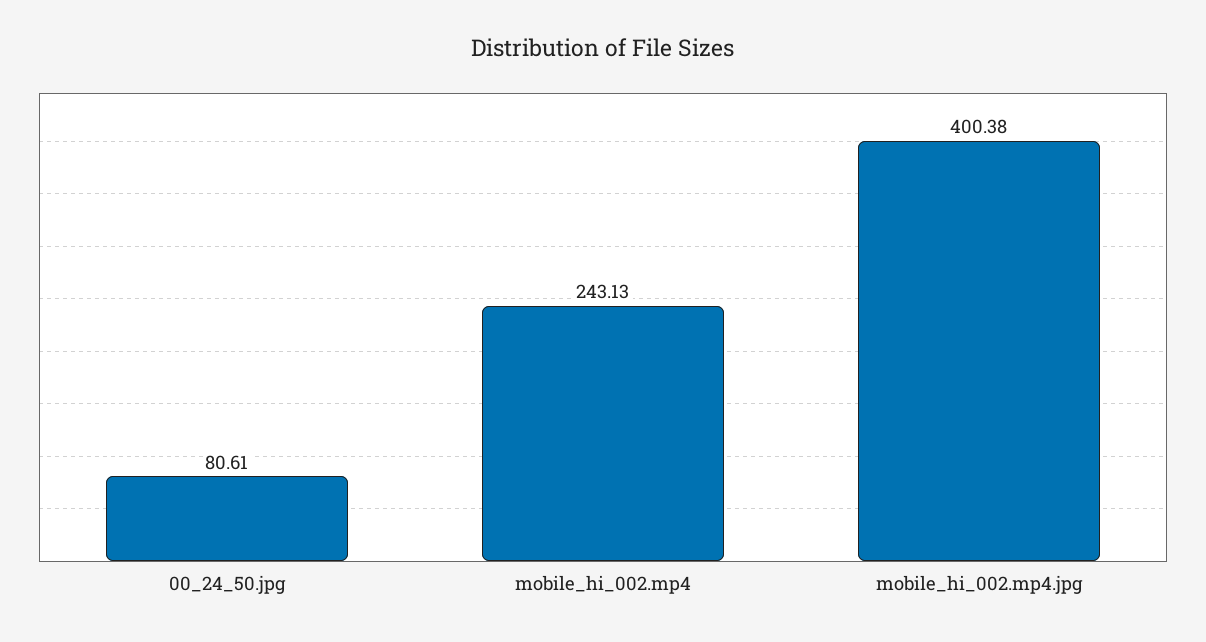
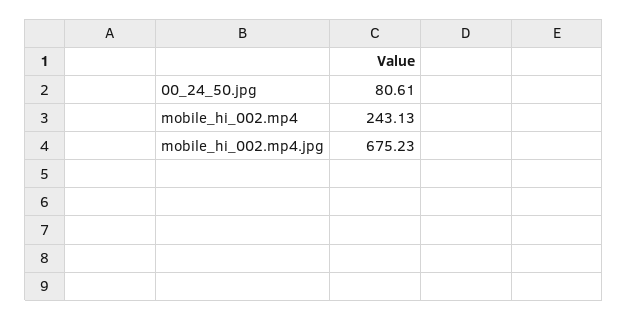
mobile_hi_002.mp4.jpg: 400.38 -> 675.23

